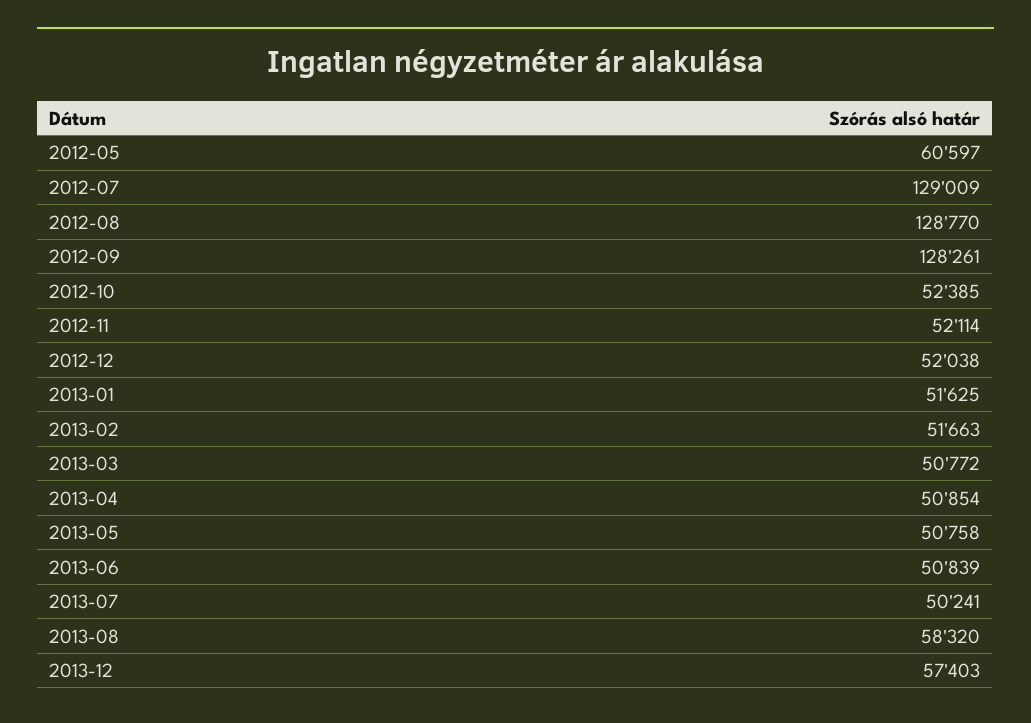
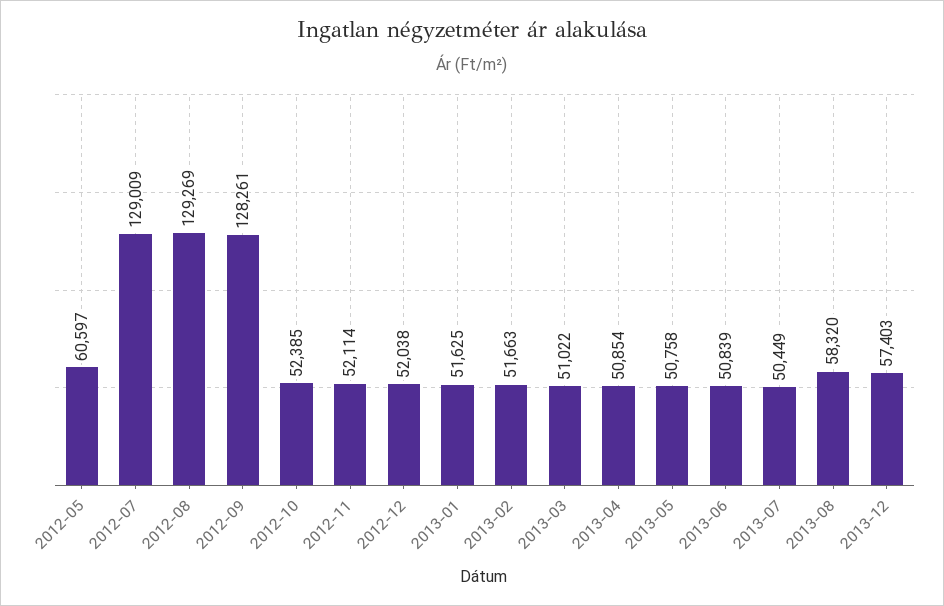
2012-08: 128770 -> 129269
2013-03: 50772 -> 51022
2013-07: 50241 -> 50449

